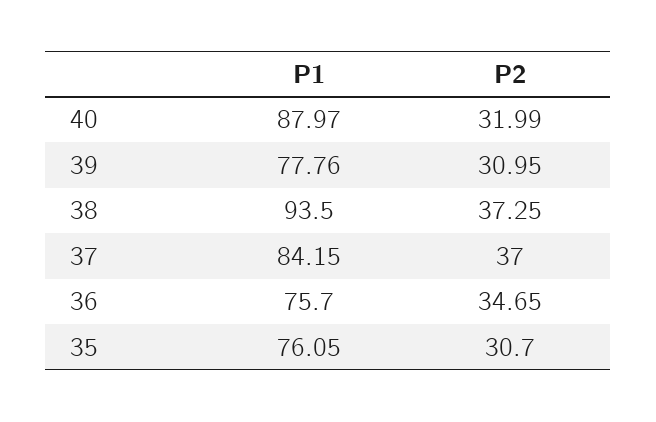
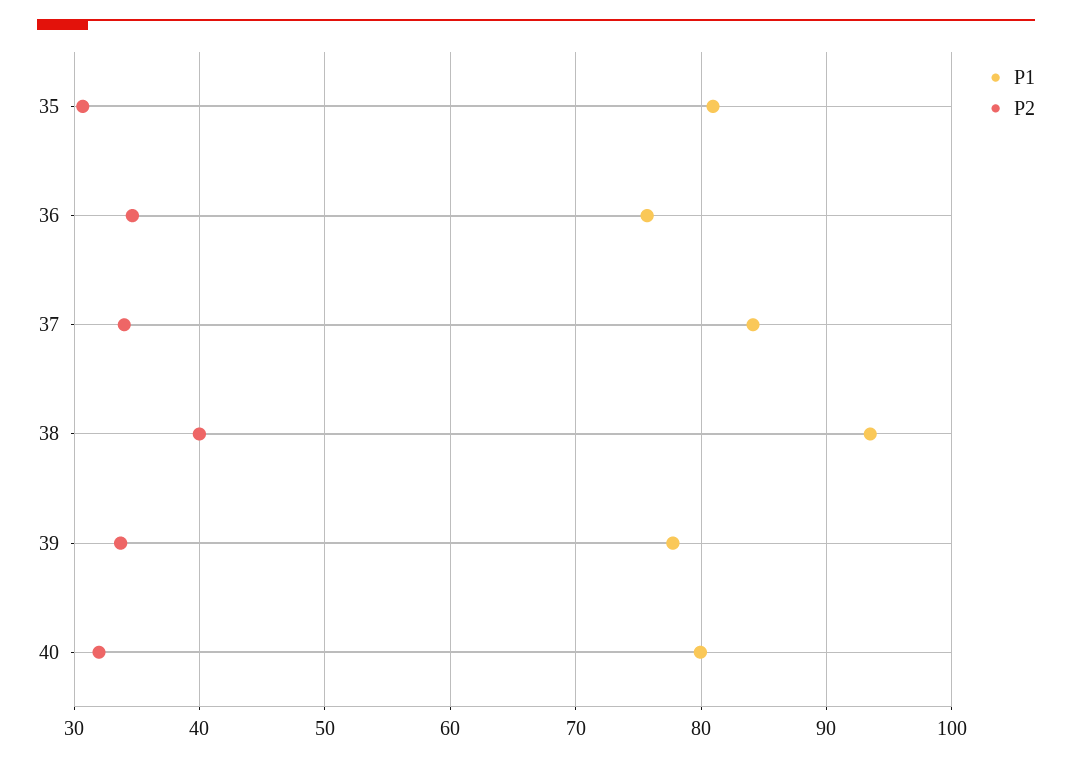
P1, 40: 87.97 -> 80
P2, 39: 30.95 -> 34
P2, 38: 37.25 -> 40
P2, 37: 37 -> 34
P1, 35: 76.05 -> 81

